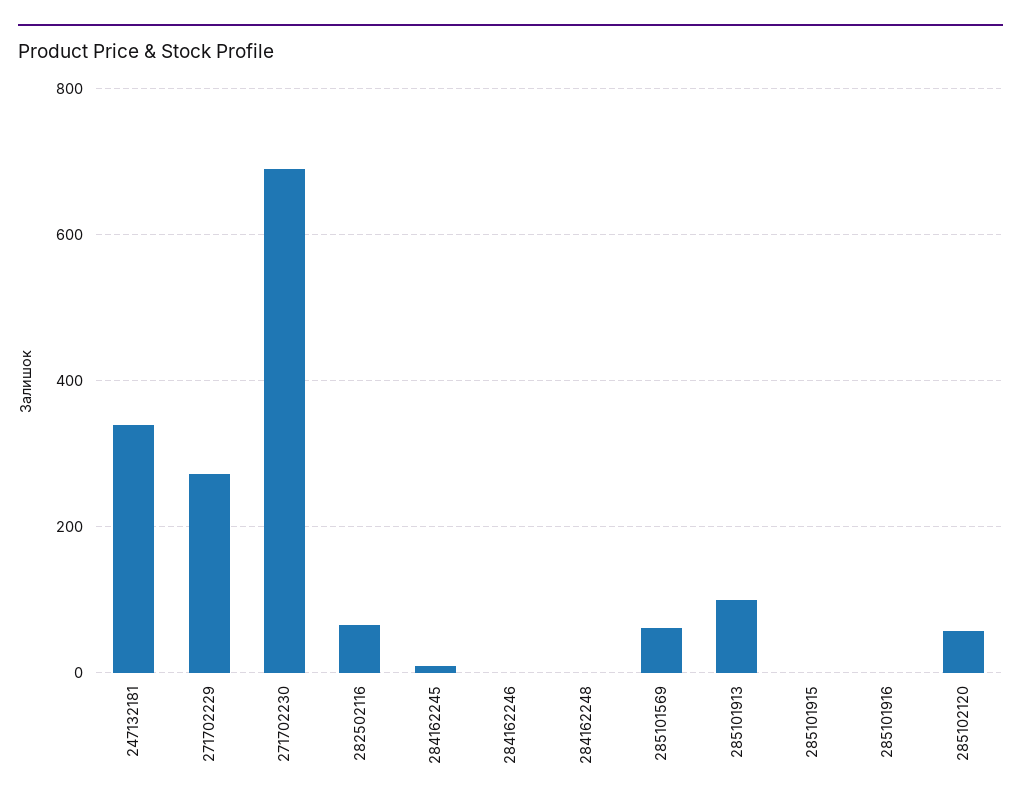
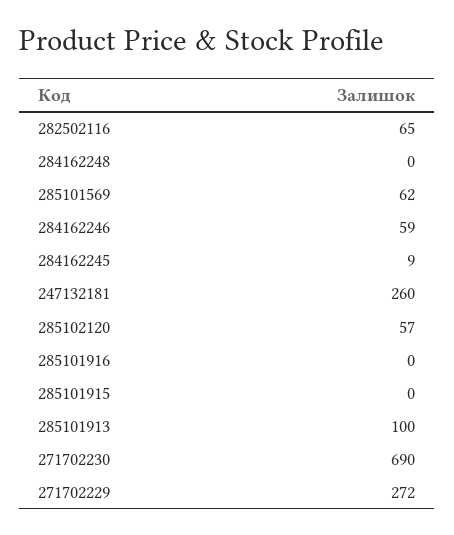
247132181: 340 -> 260
284162246: 0 -> 59

